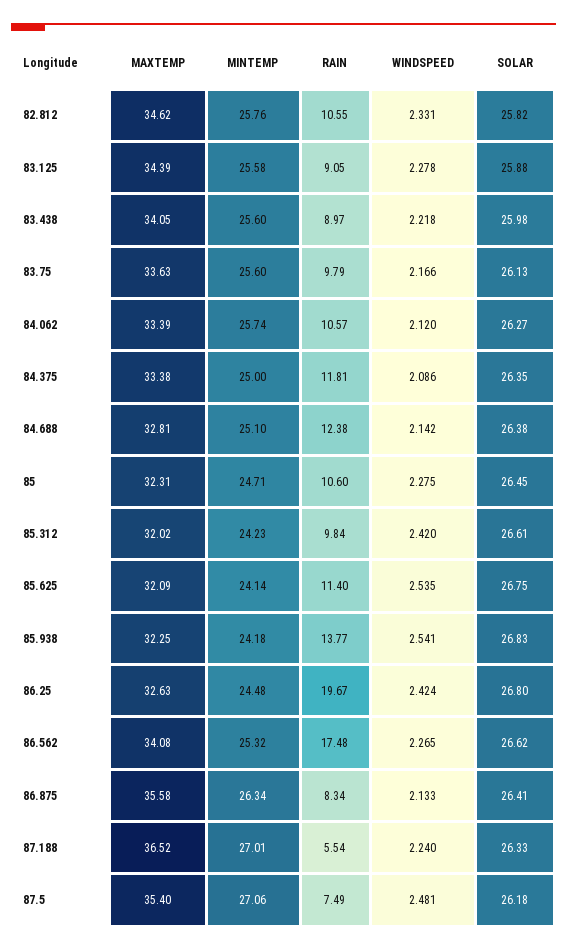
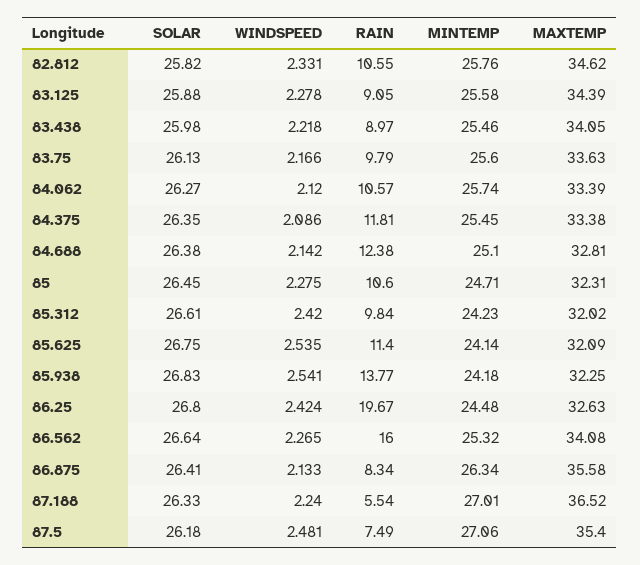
MINTEMP, 83.438: 25.6 -> 25.46
MINTEMP, 84.375: 25 -> 25.45
RAIN, 86.562: 17.48 -> 16
SOLAR, 86.562: 26.62 -> 26.64

